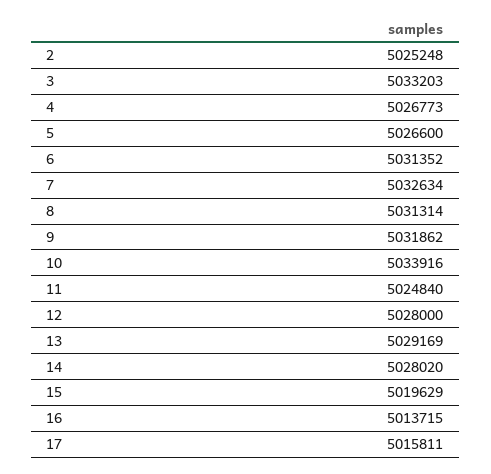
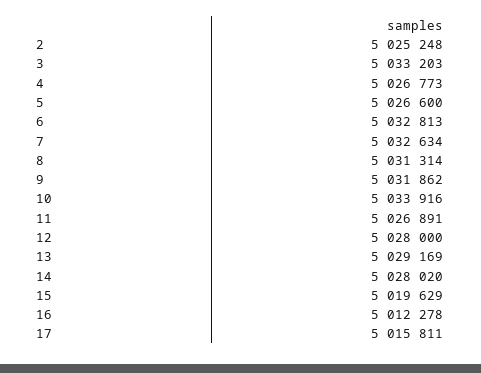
6: 5031352 -> 5032813
11: 5024840 -> 5026891
16: 5013715 -> 5012278

